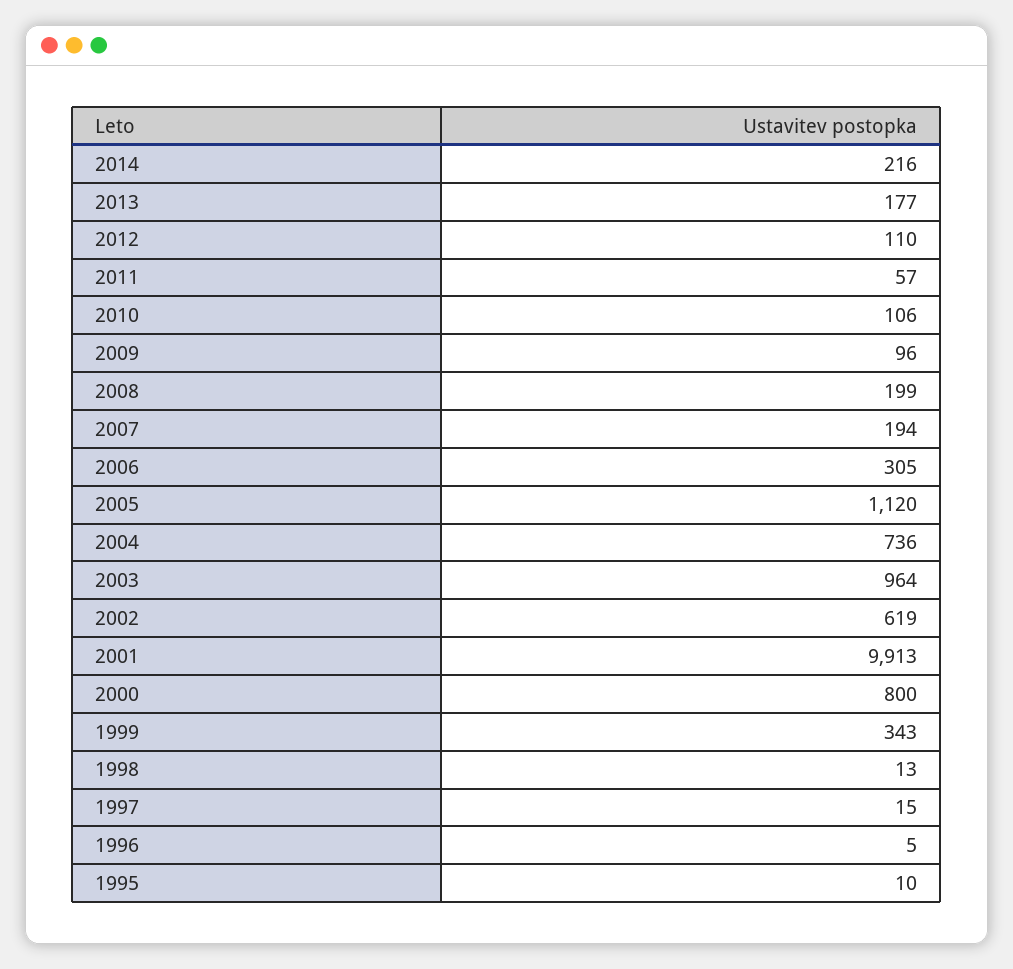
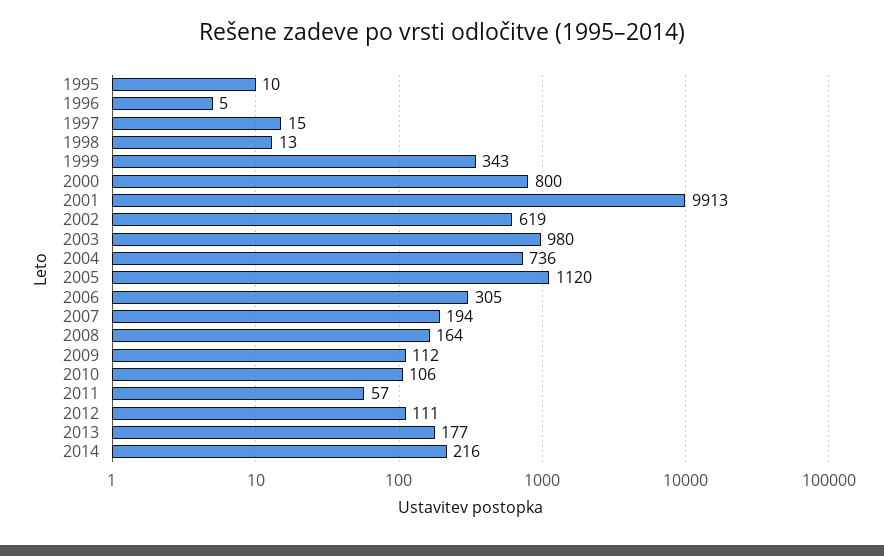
2012: 110 -> 111
2009: 96 -> 112
2008: 199 -> 164
2003: 964 -> 980

